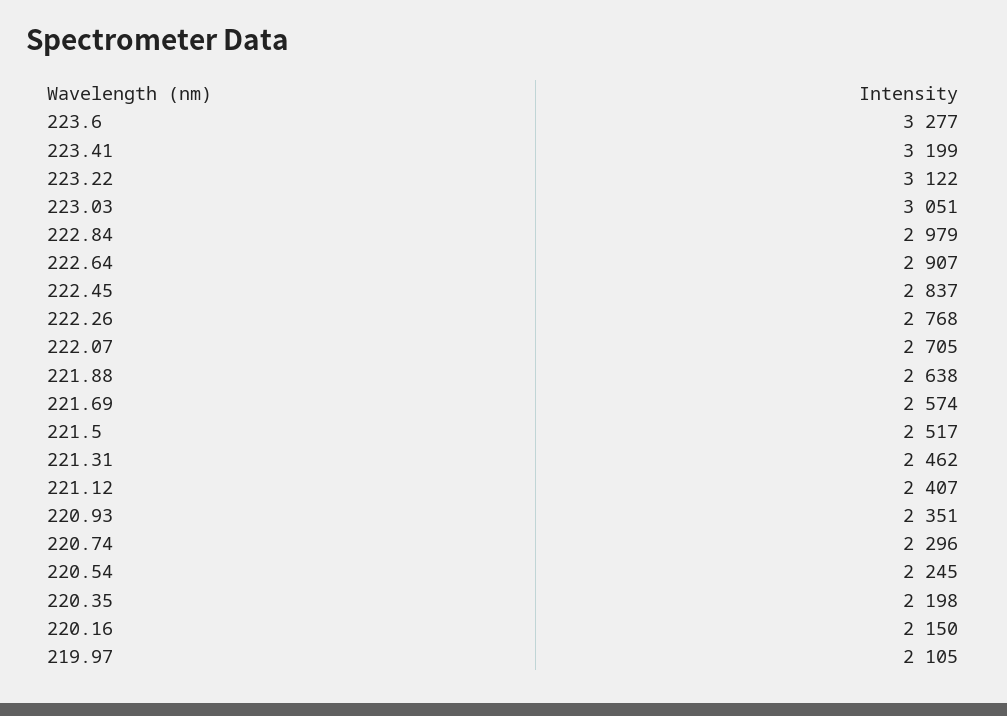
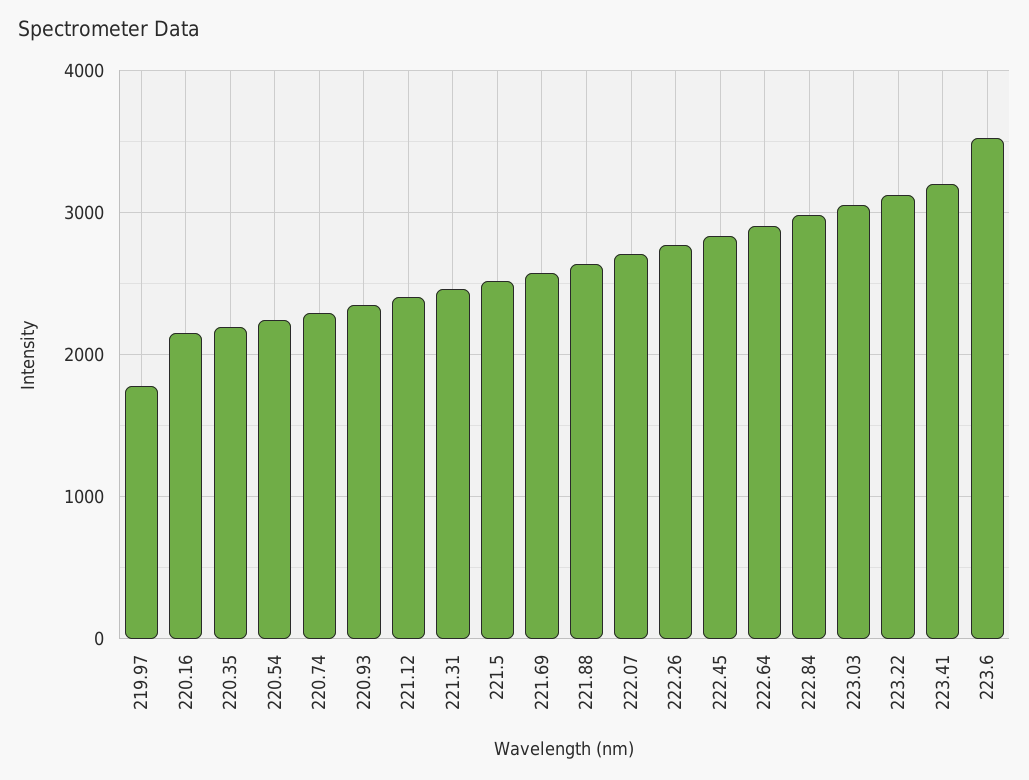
223.6: 3277 -> 3500
219.97: 2105 -> 1800

